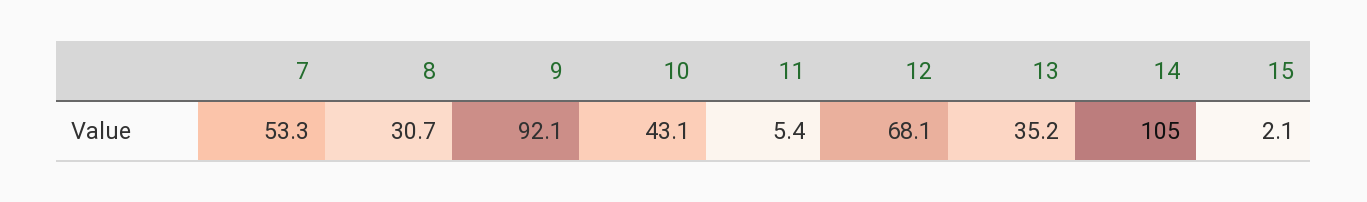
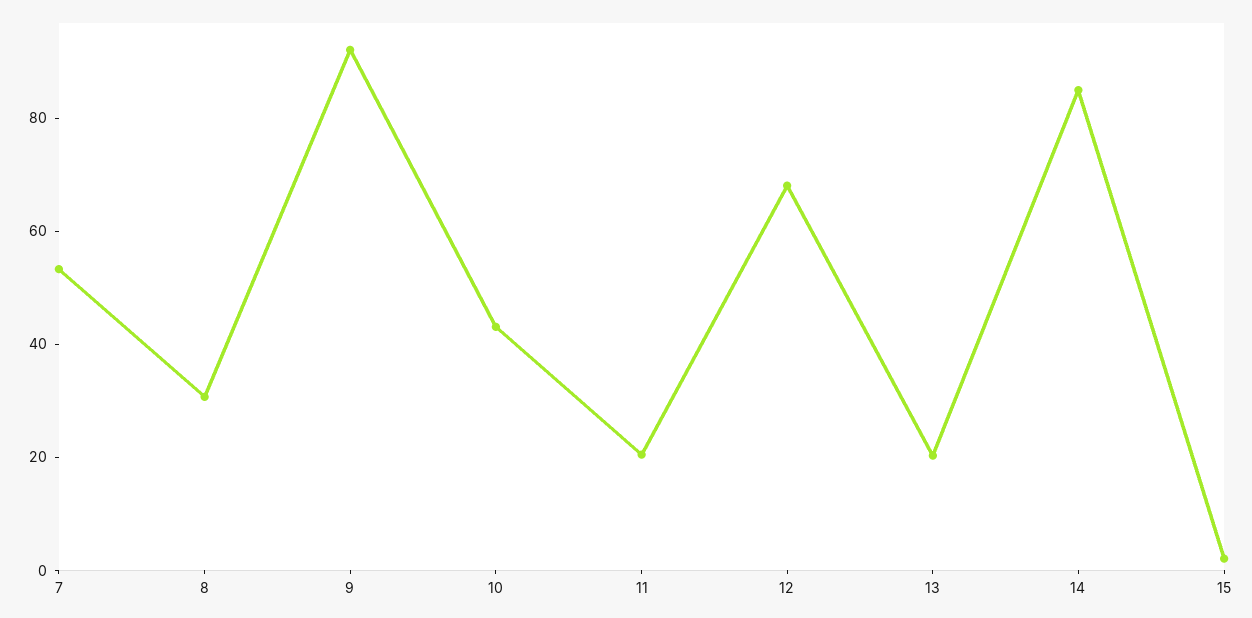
11: 5.4 -> 20
13: 35.2 -> 20
14: 105 -> 85

